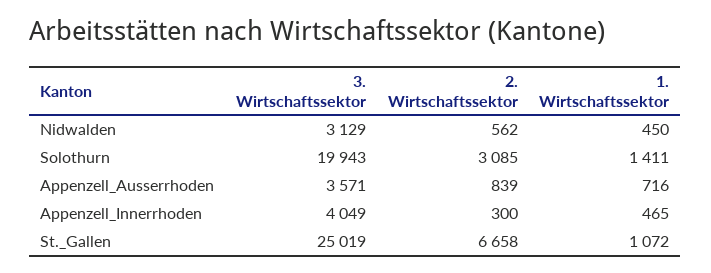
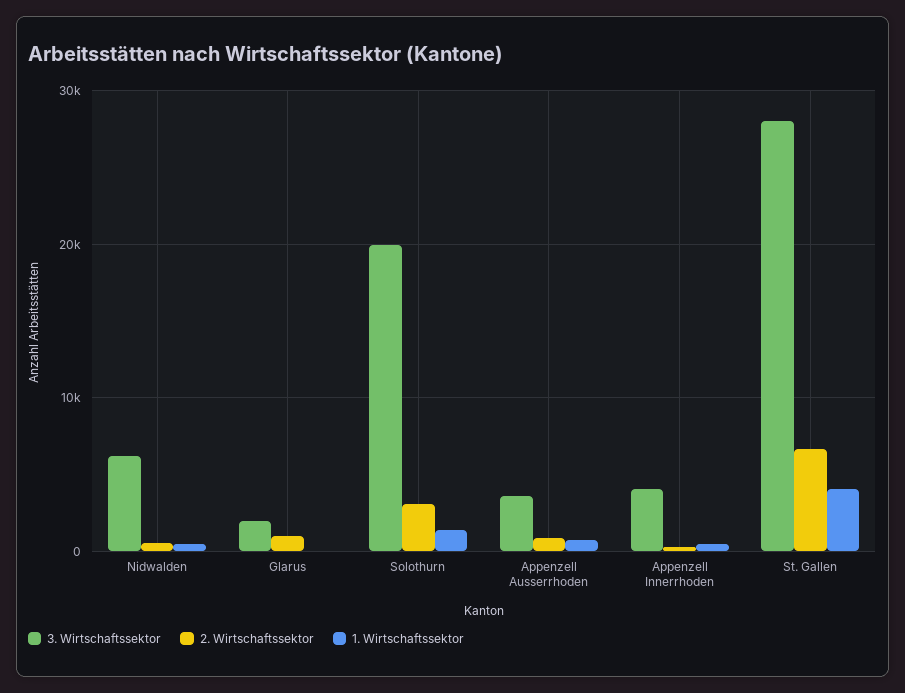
3. Wirtschaftssektor, Nidwalden: 3129 -> 6000
3. Wirtschaftssektor, St._Gallen: 25019 -> 28000
1. Wirtschaftssektor, St._Gallen: 1072 -> 4000
3. Wirtschaftssektor, Glarus: none -> 2000
2. Wirtschaftssektor, Glarus: none -> 1000
1. Wirtschaftssektor, Glarus: none -> 0

